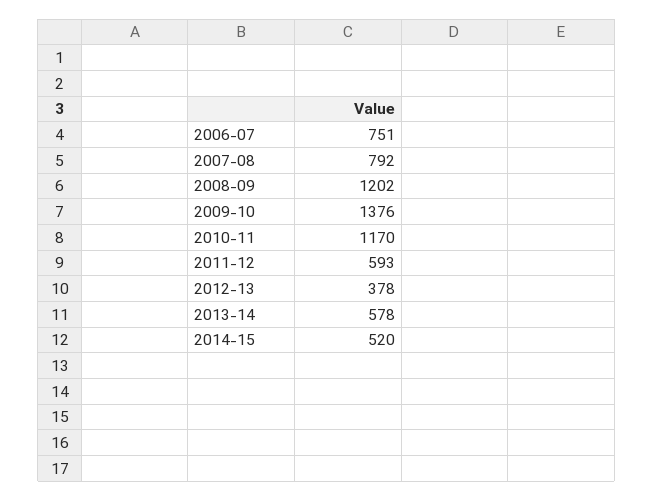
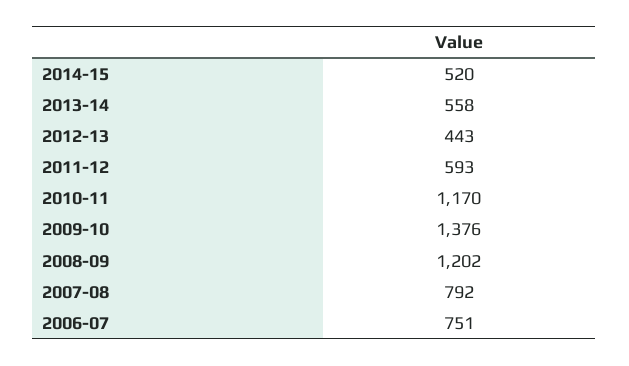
2012-13: 378 -> 443
2013-14: 578 -> 558

